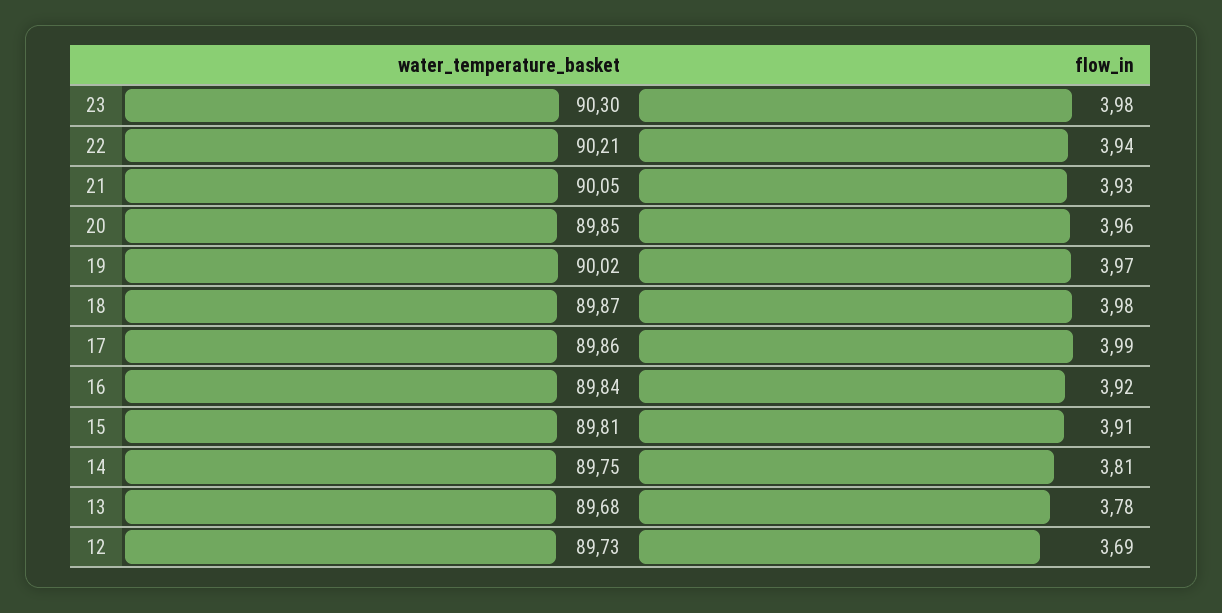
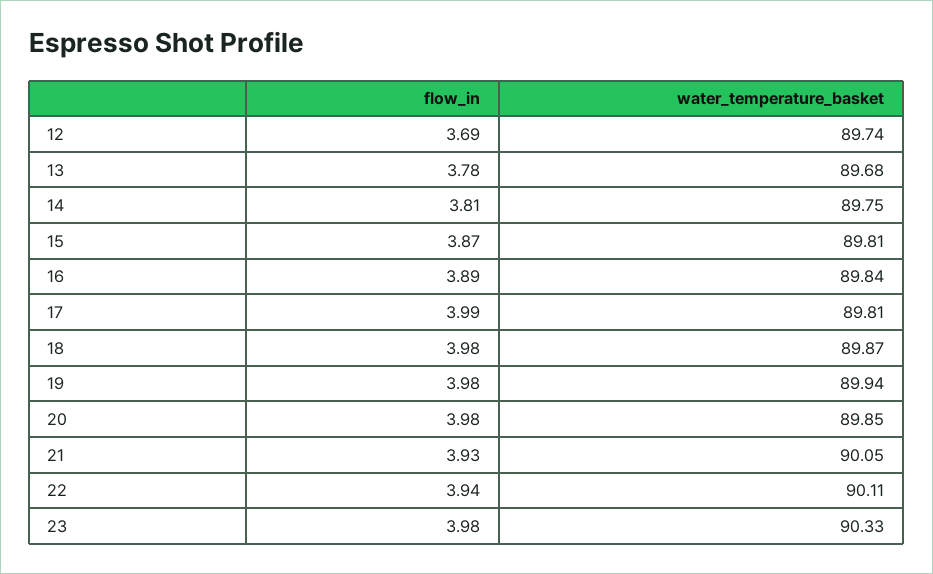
water_temperature_basket, 23: 90.3 -> 90.33
water_temperature_basket, 22: 90.21 -> 90.11
flow_in, 20: 3.96 -> 3.98
water_temperature_basket, 19: 90.02 -> 89.94
flow_in, 19: 3.97 -> 3.98
water_temperature_basket, 17: 89.86 -> 89.81
flow_in, 16: 3.92 -> 3.89
flow_in, 15: 3.91 -> 3.87
water_temperature_basket, 12: 89.73 -> 89.74

